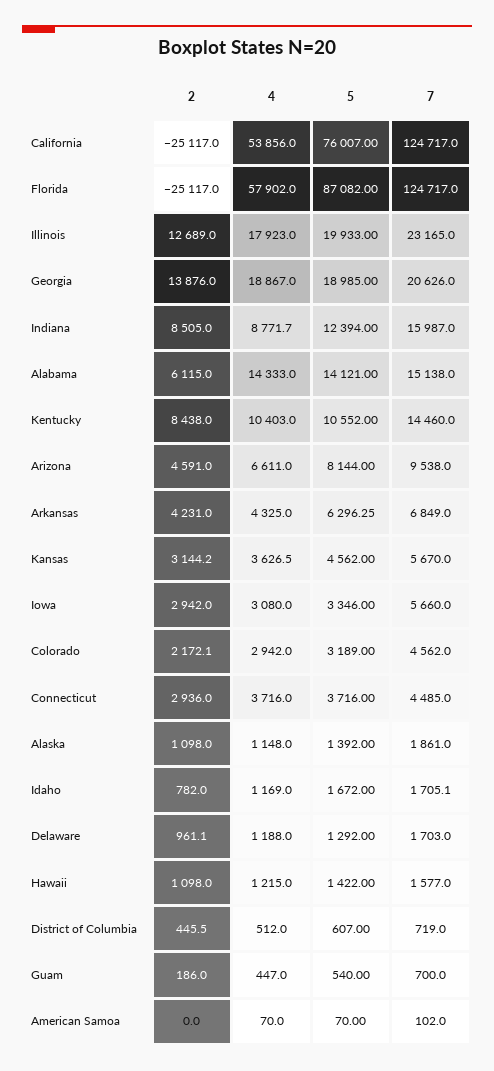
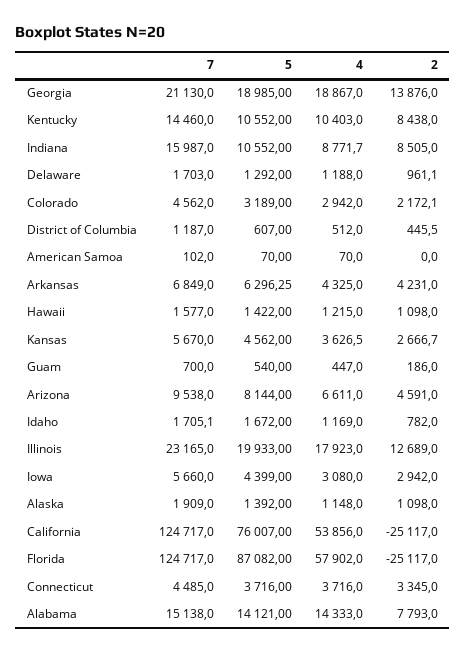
7, Georgia: 20626 -> 21130
5, Indiana: 12394 -> 10552
2, Alabama: 6115 -> 7793
2, Kansas: 3144.2 -> 2666.7
5, Iowa: 3346 -> 4399
2, Connecticut: 2936 -> 3345
7, Alaska: 1861 -> 1909
7, District of Columbia: 719 -> 1187

